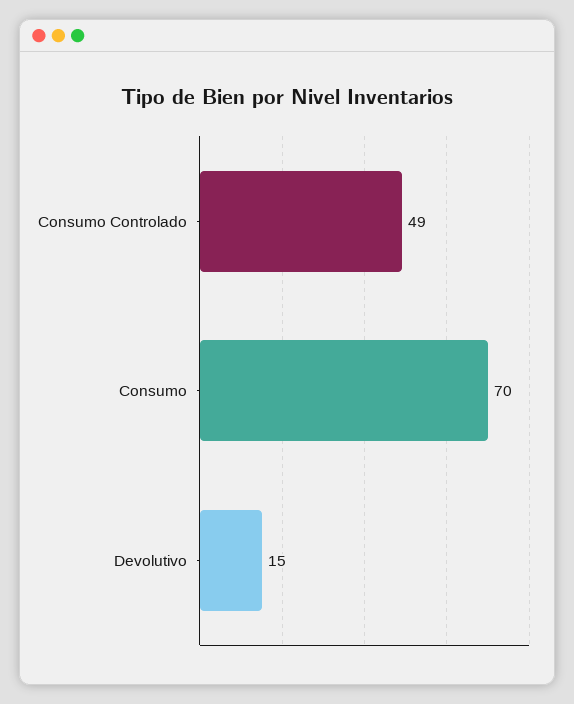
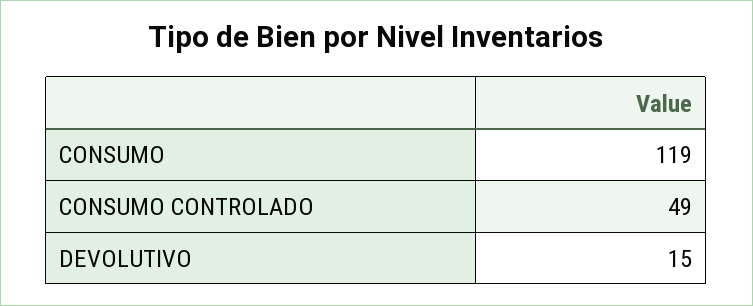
Consumo: 70 -> 119

